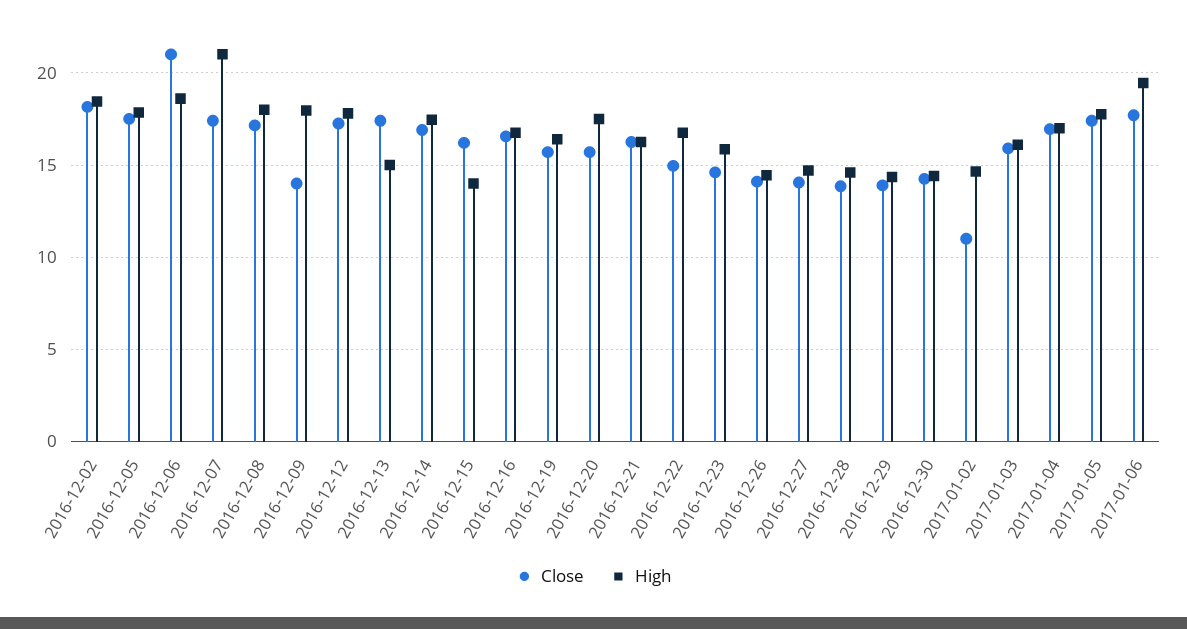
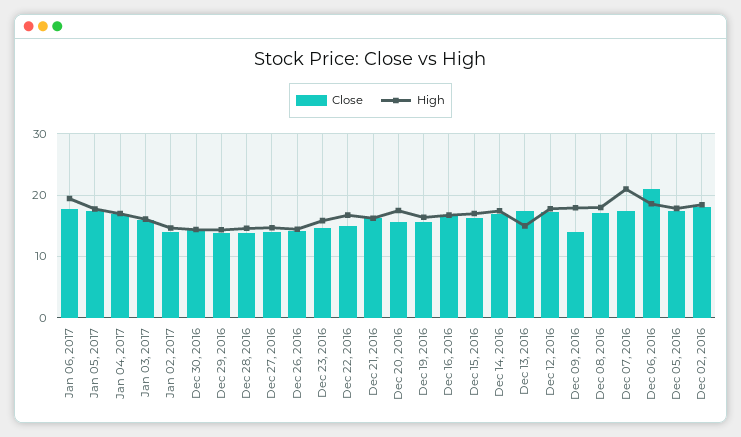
High, 2016-12-15: 14 -> 17
Close, 2017-01-02: 11 -> 14

